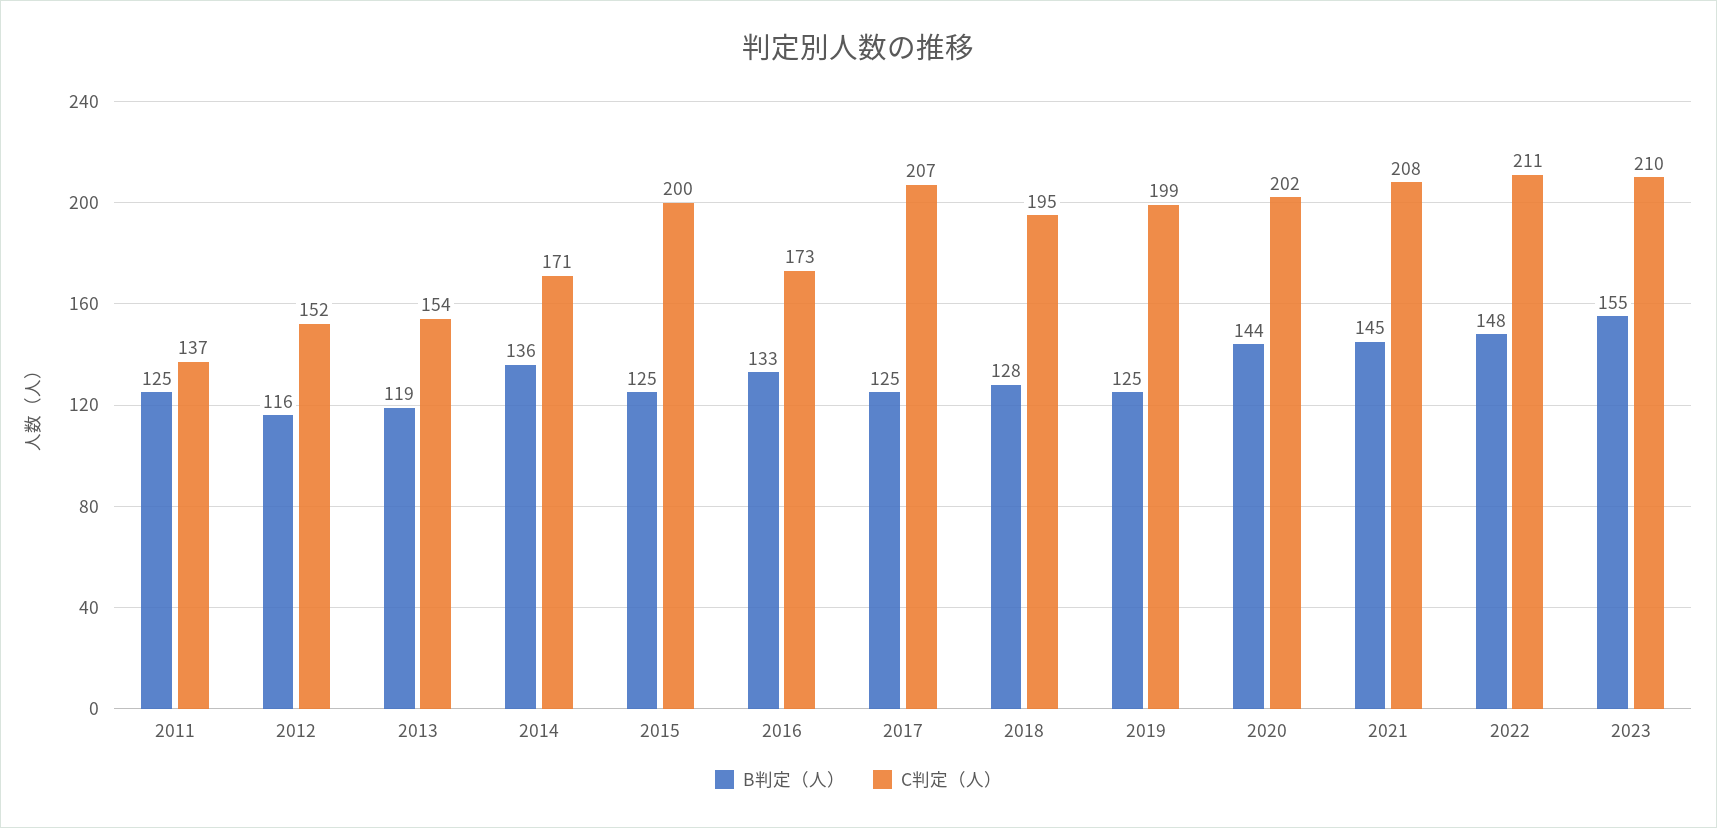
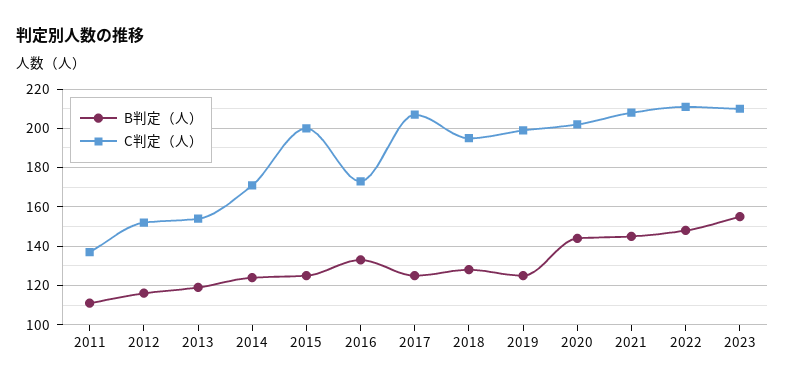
B判定（人）, 2011: 125 -> 110
B判定（人）, 2014: 136 -> 125

